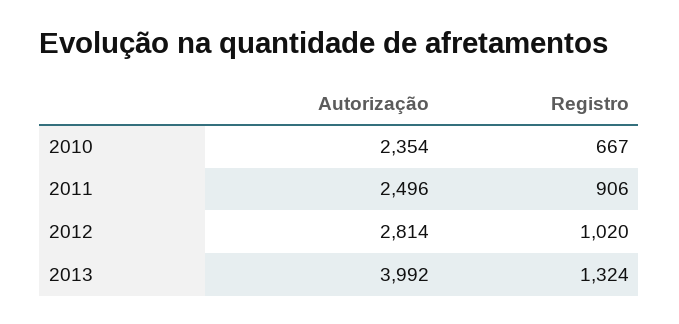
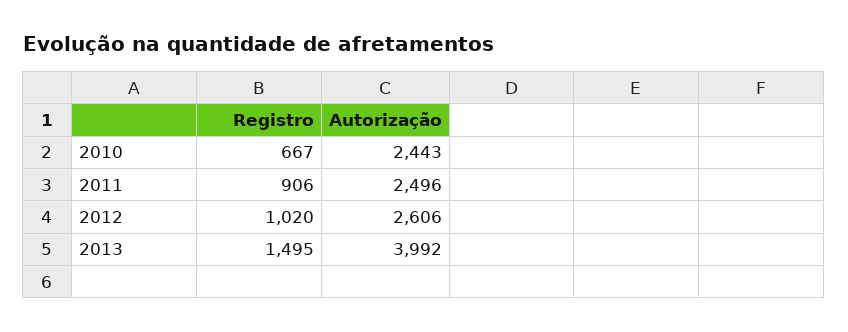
Autorização, 2010: 2354 -> 2443
Autorização, 2012: 2814 -> 2606
Registro, 2013: 1324 -> 1495

